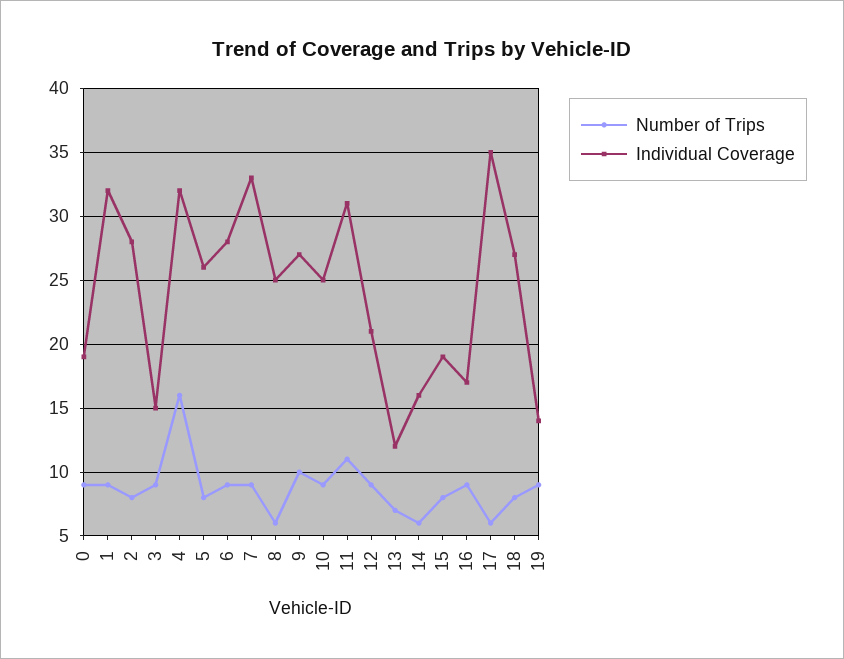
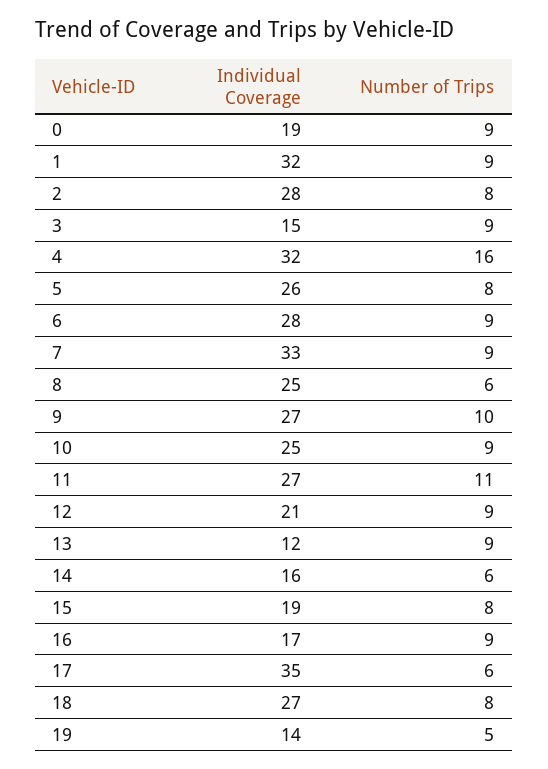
Individual Coverage, 11: 31 -> 27
Number of Trips, 13: 7 -> 9
Number of Trips, 19: 9 -> 5

